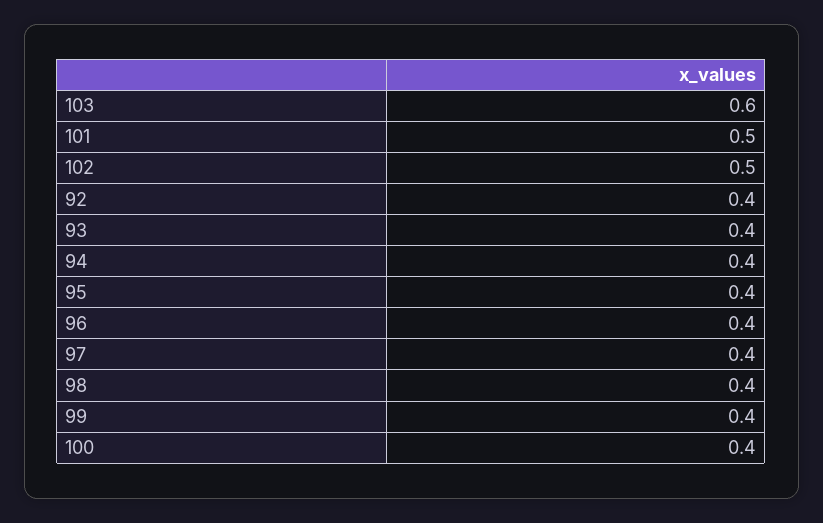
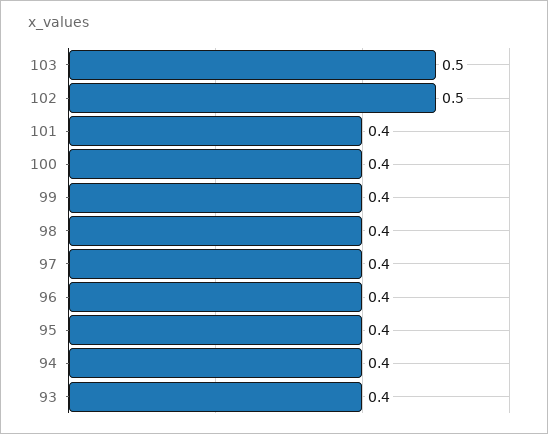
103: 0.6 -> 0.5
101: 0.5 -> 0.4
92: 0.4 -> none

